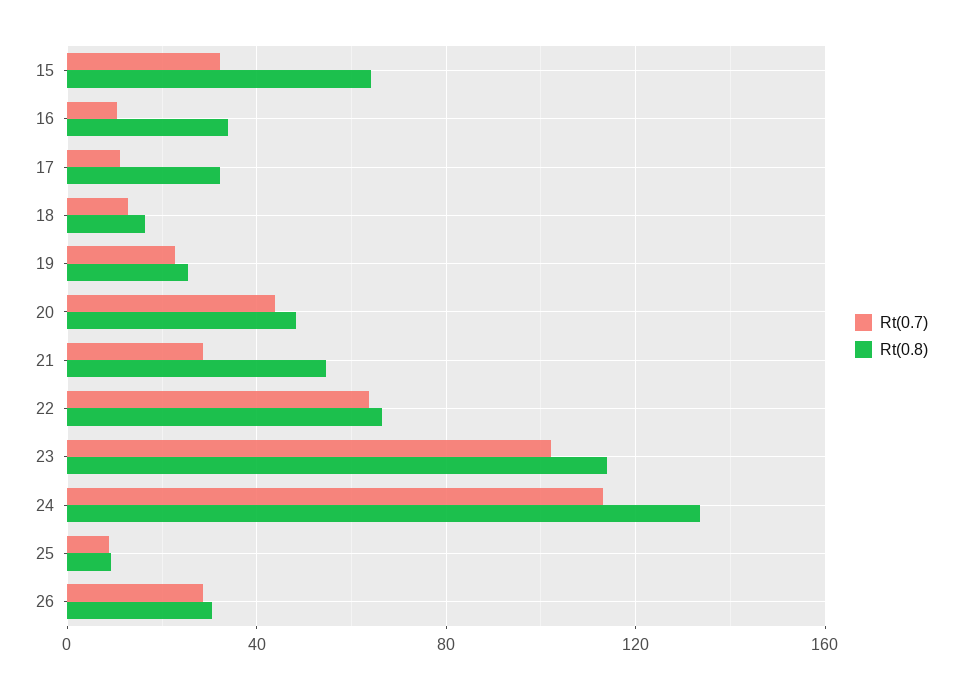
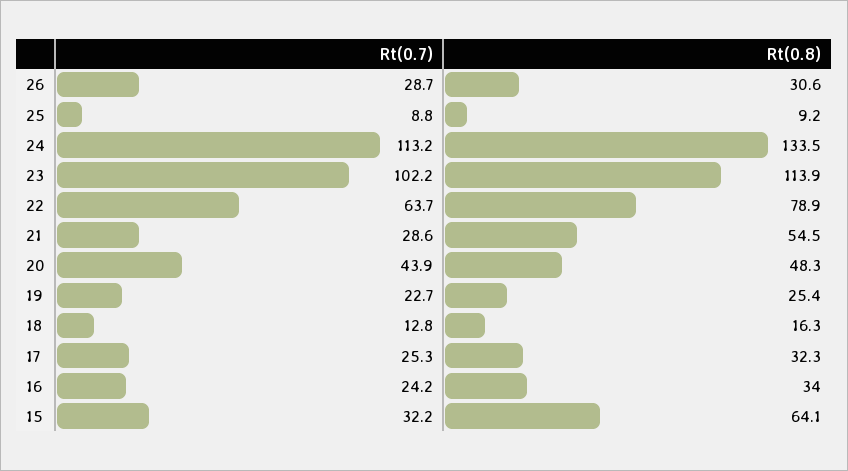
Rt(0.7), 16: 10 -> 24.2
Rt(0.7), 17: 10 -> 25.3
Rt(0.8), 22: 65 -> 78.9

